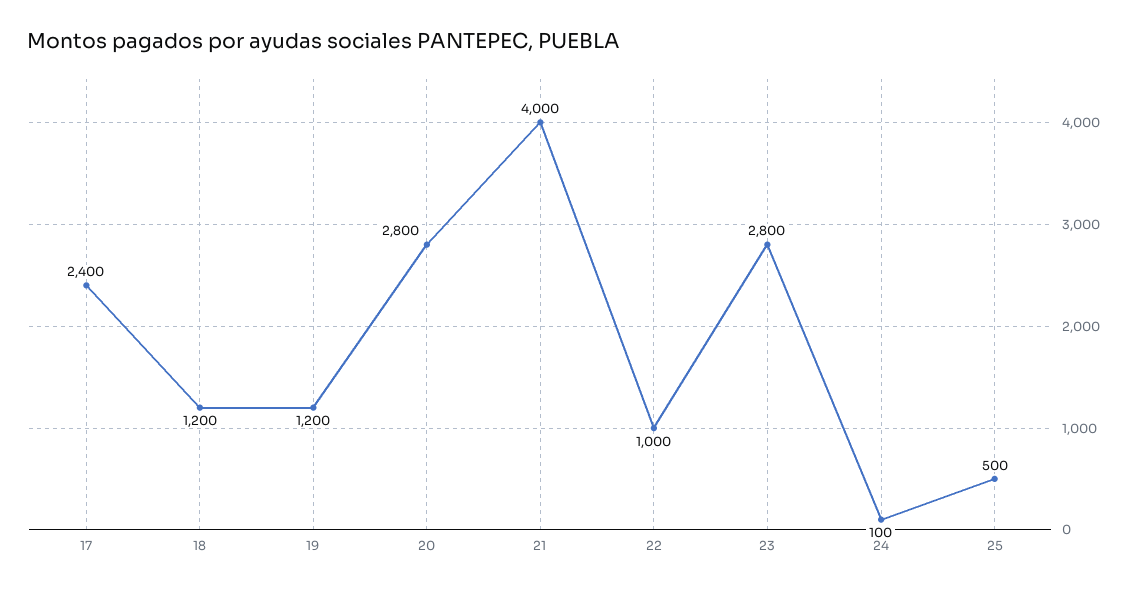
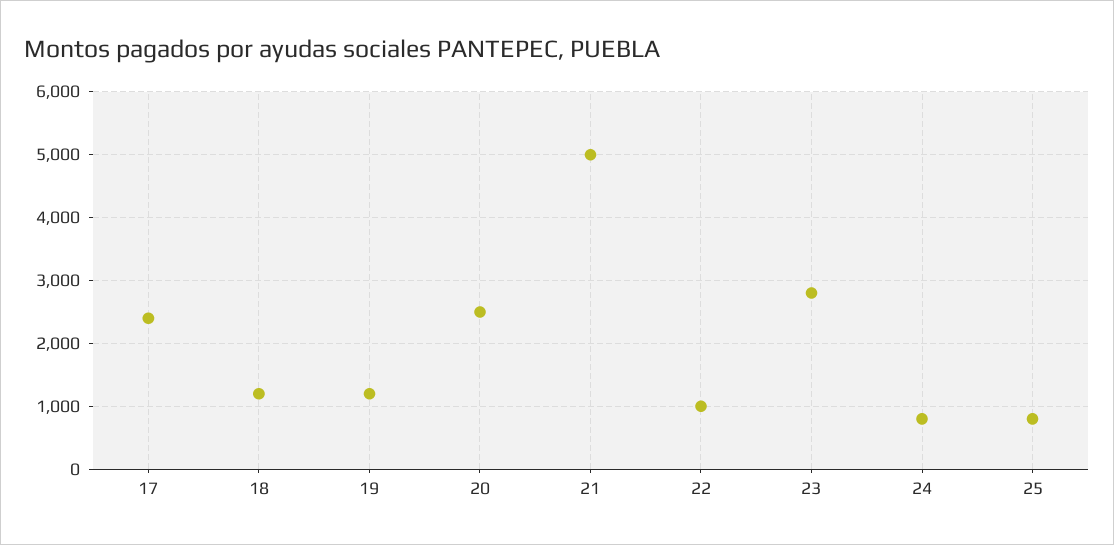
20: 2800 -> 2500
21: 4000 -> 5000
24: 100 -> 800
25: 500 -> 800

